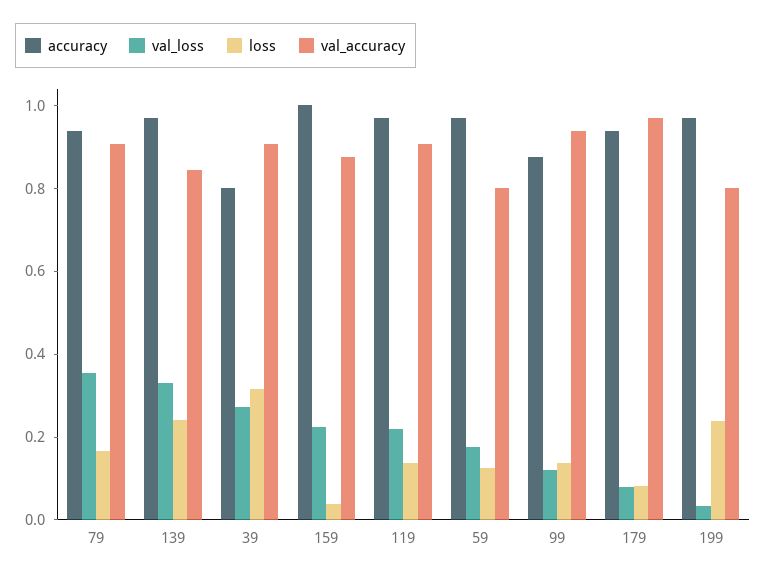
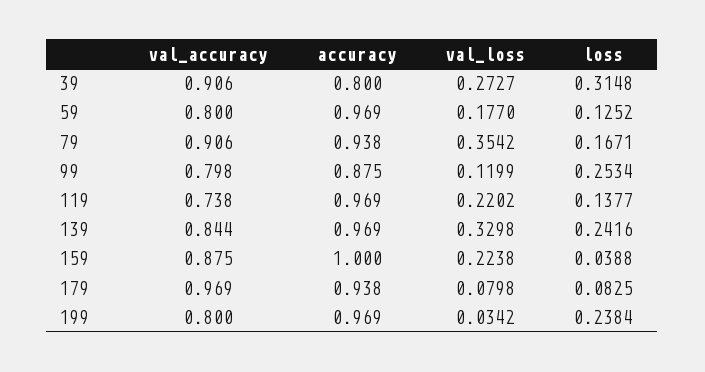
val_accuracy, 119: 0.9 -> 0.738
loss, 99: 0.15 -> 0.2534
val_accuracy, 99: 0.95 -> 0.798

